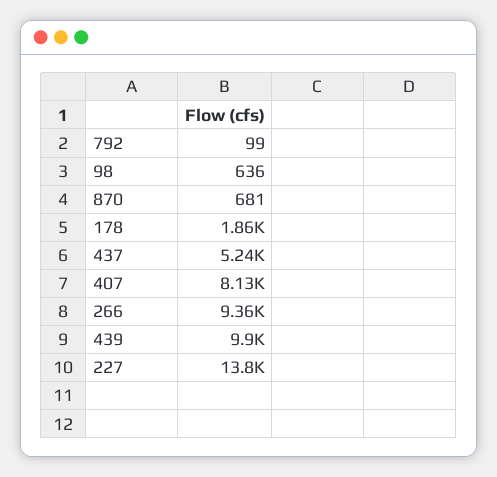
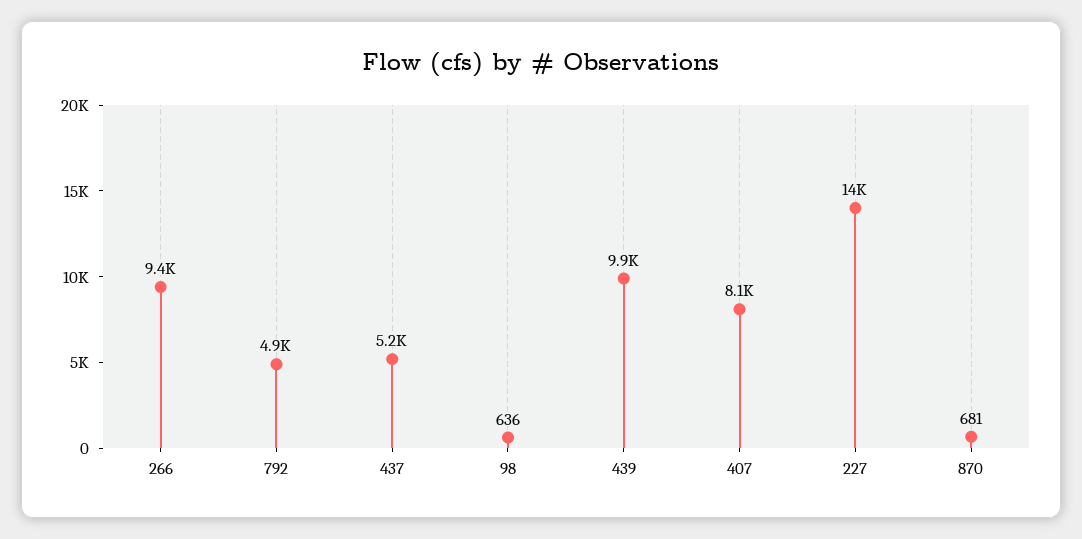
792: 99 -> 4900
178: 1860 -> none

